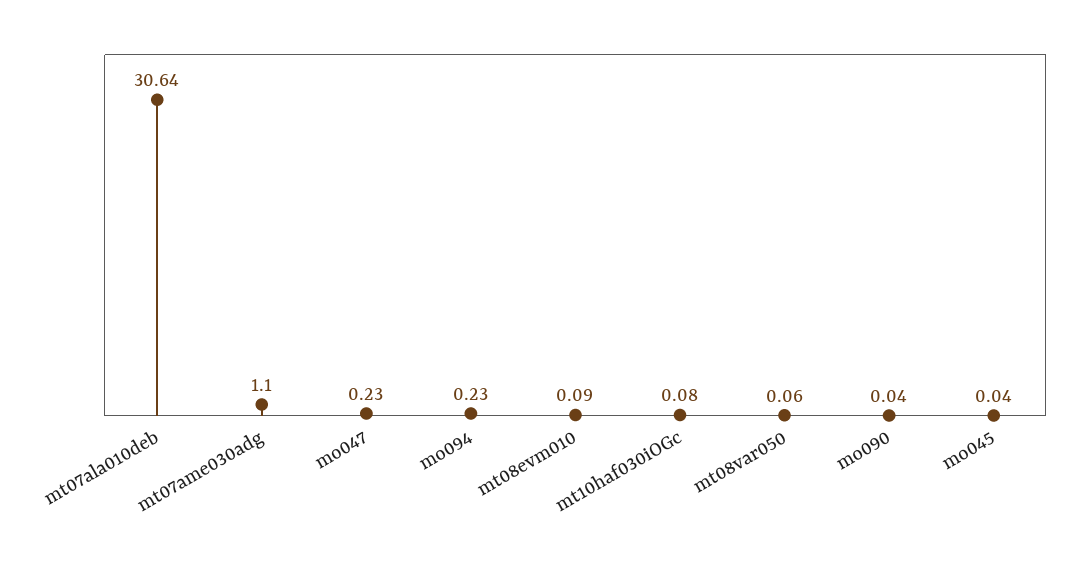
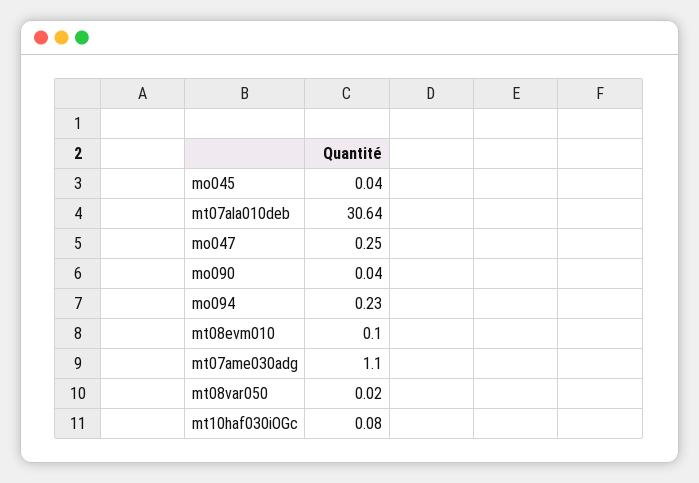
mo047: 0.23 -> 0.25
mt08evm010: 0.09 -> 0.1
mt08var050: 0.06 -> 0.02

